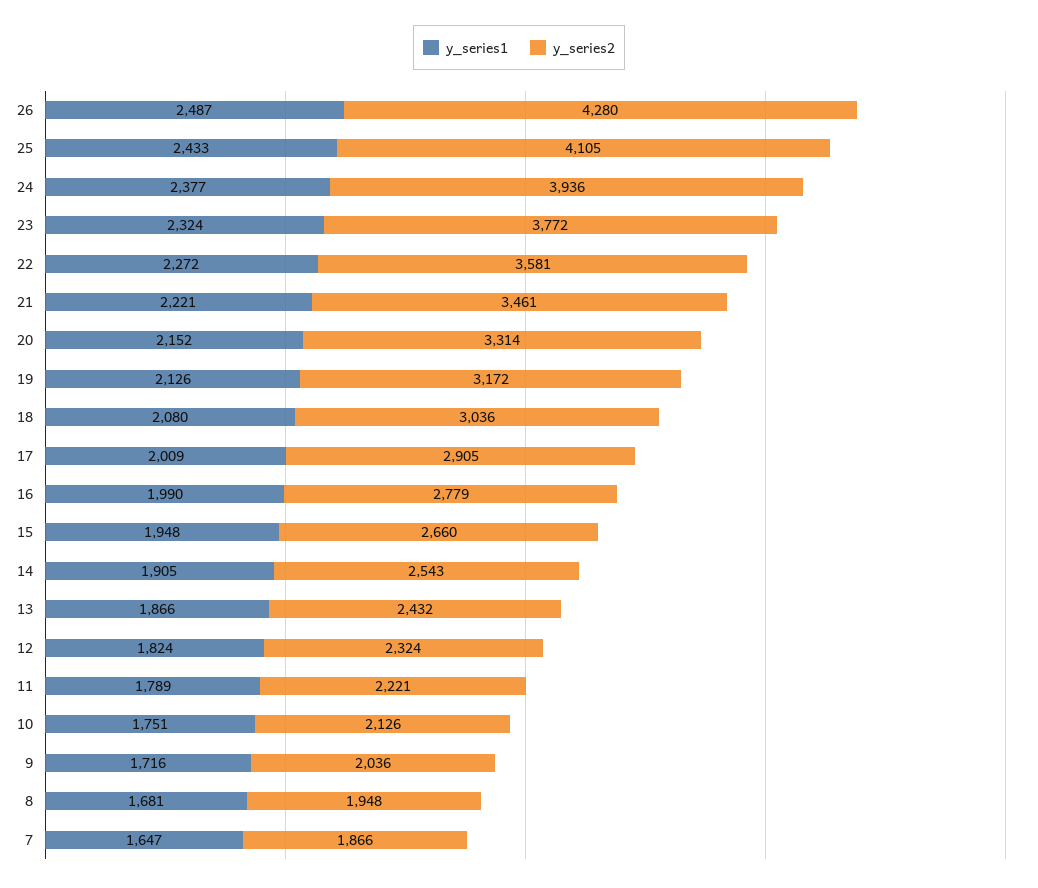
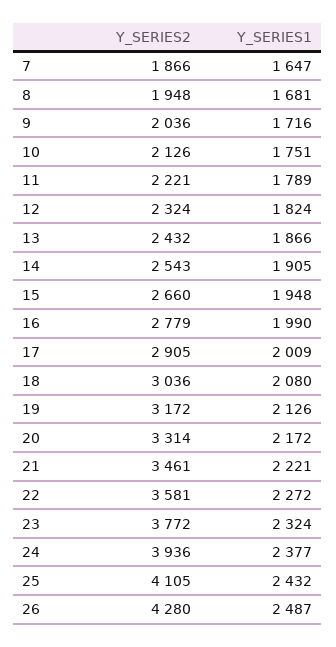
y_series1, 25: 2433 -> 2432
y_series1, 20: 2152 -> 2172

